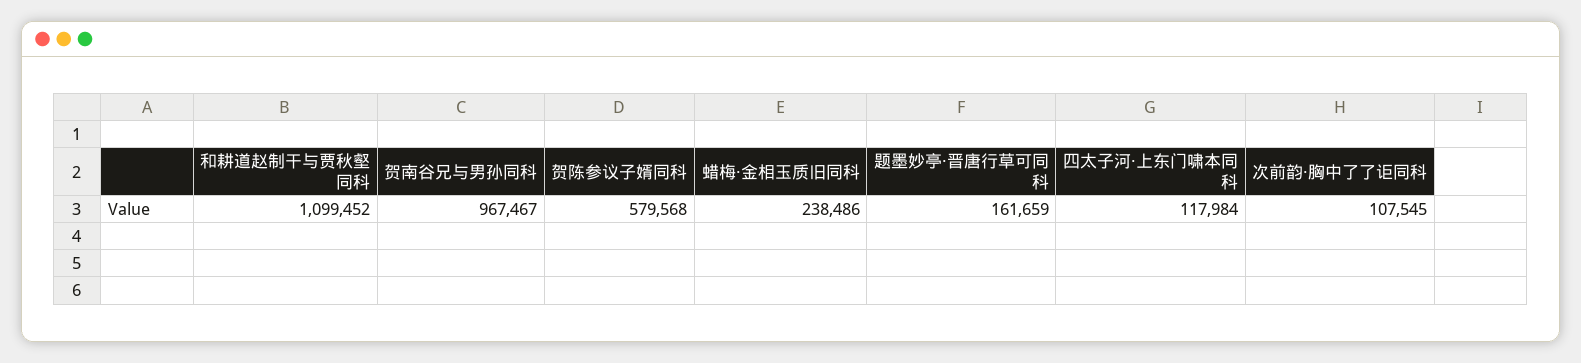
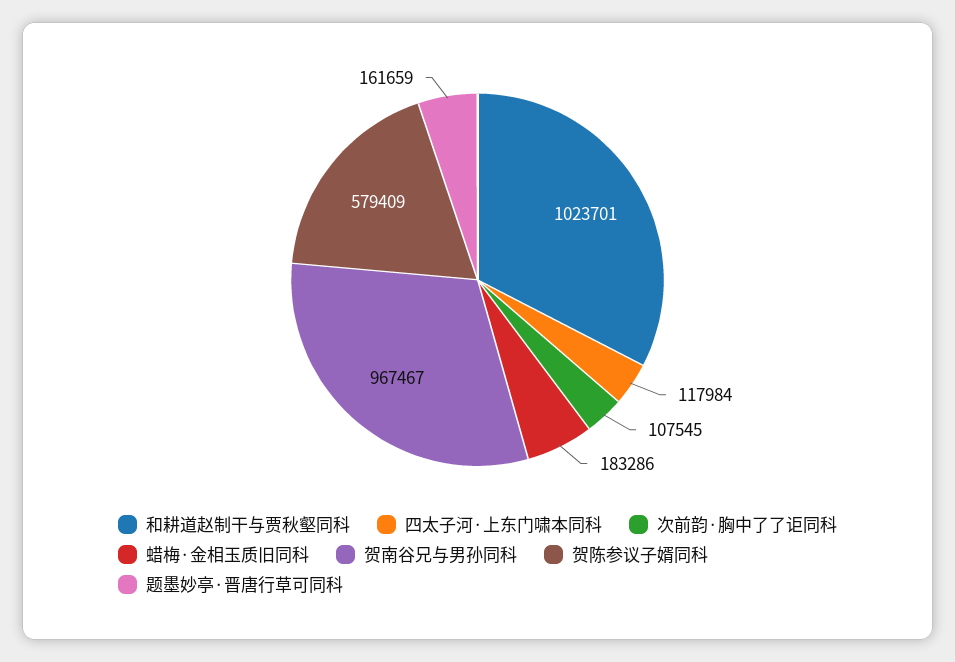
和耕道赵制干与贾秋壑同科: 1099452 -> 1023701
贺陈参议子婿同科: 579568 -> 579409
蜡梅·金相玉质旧同科: 238486 -> 183286

